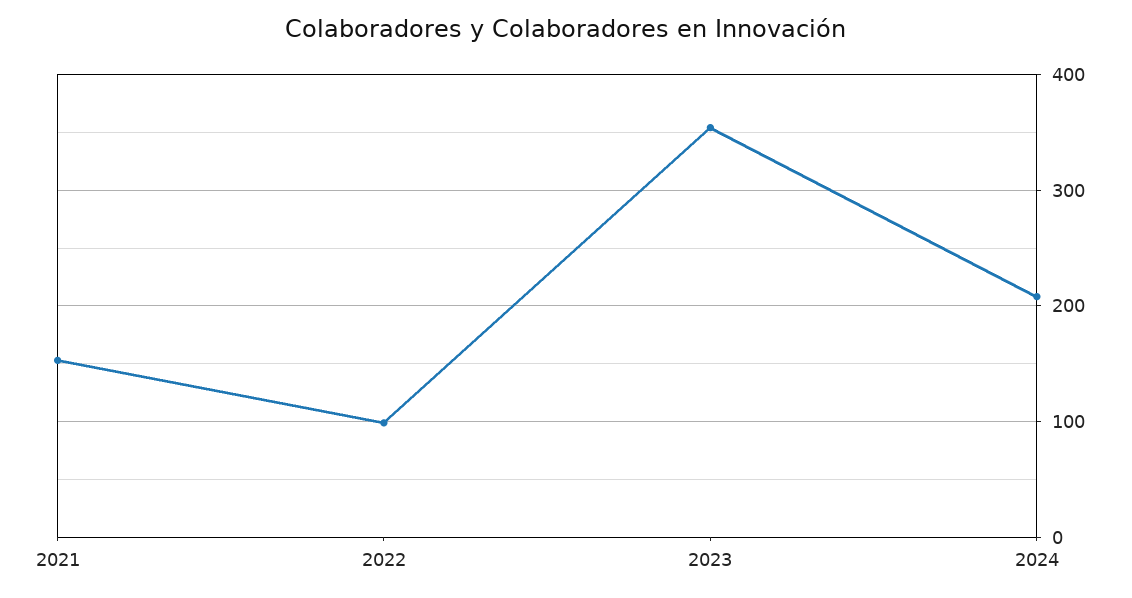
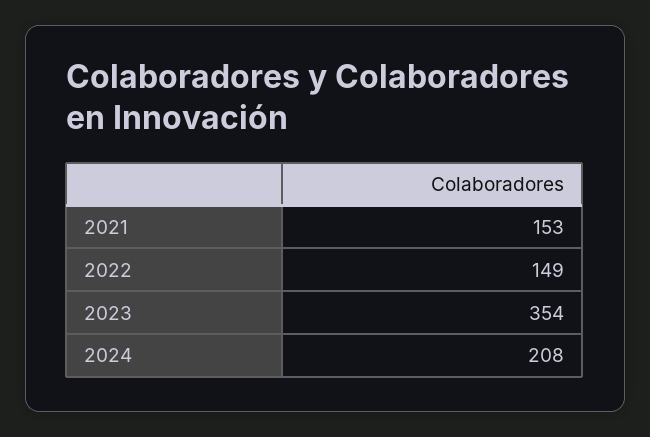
2022: 100 -> 149

